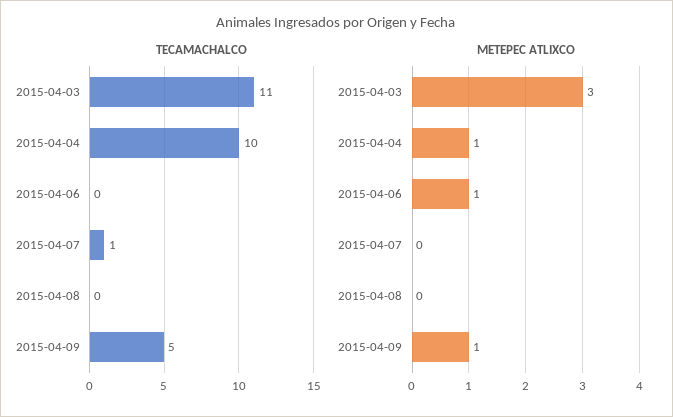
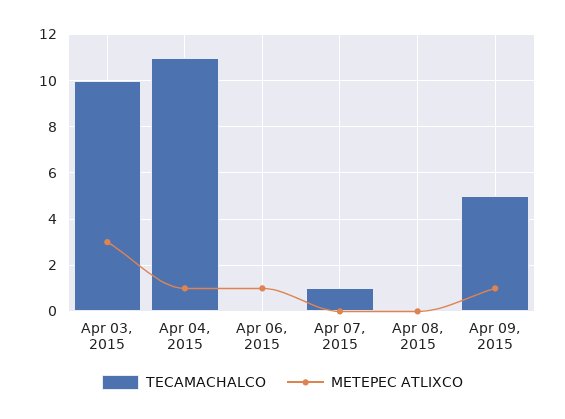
TECAMACHALCO, 2015-04-03: 11 -> 10
TECAMACHALCO, 2015-04-04: 10 -> 11

